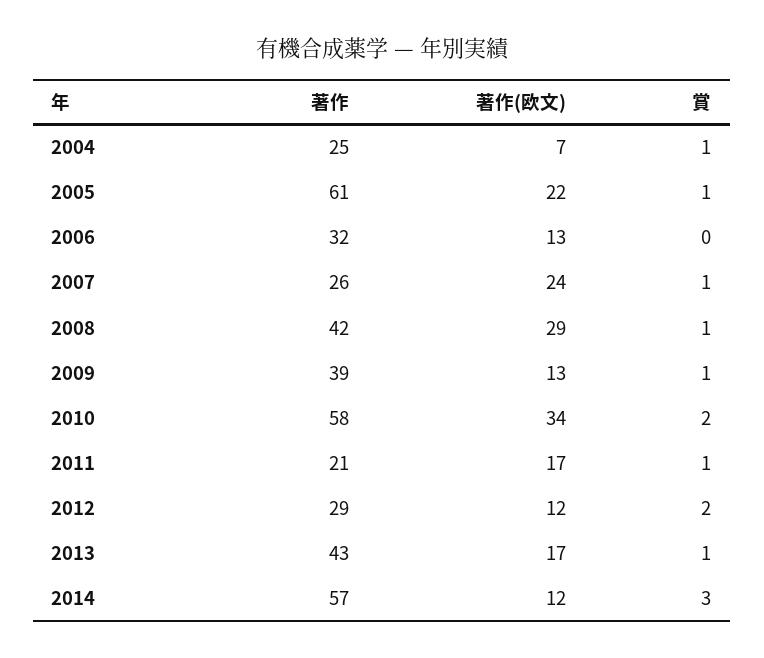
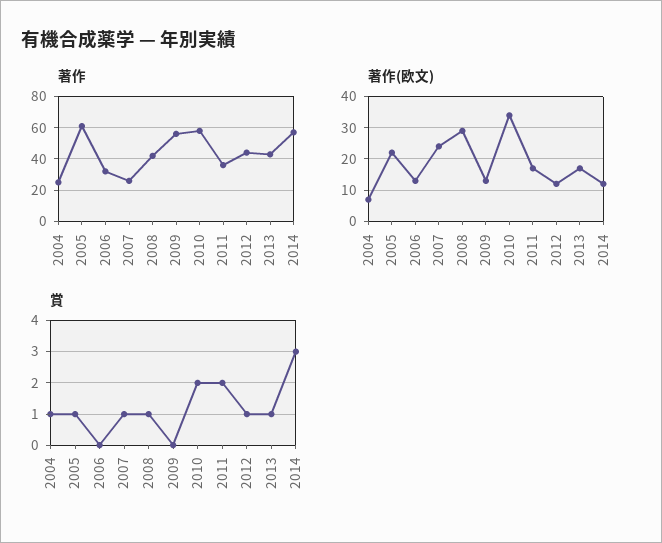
著作, 2009: 39 -> 55
賞, 2009: 1 -> 0
著作, 2011: 21 -> 35
賞, 2011: 1 -> 2
著作, 2012: 29 -> 45
賞, 2012: 2 -> 1

